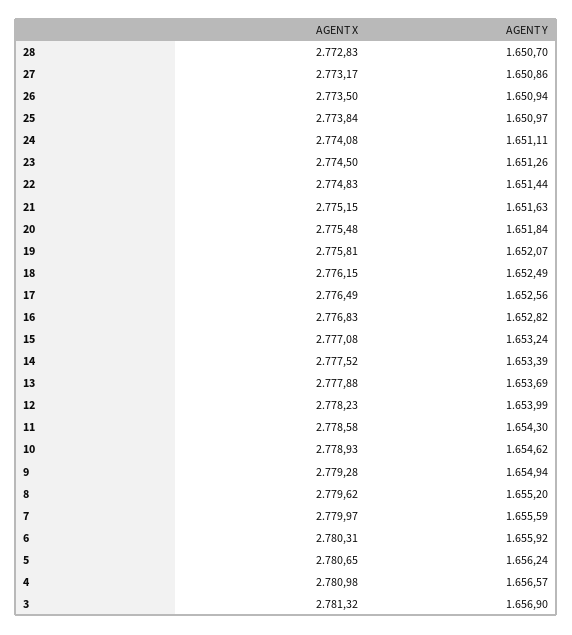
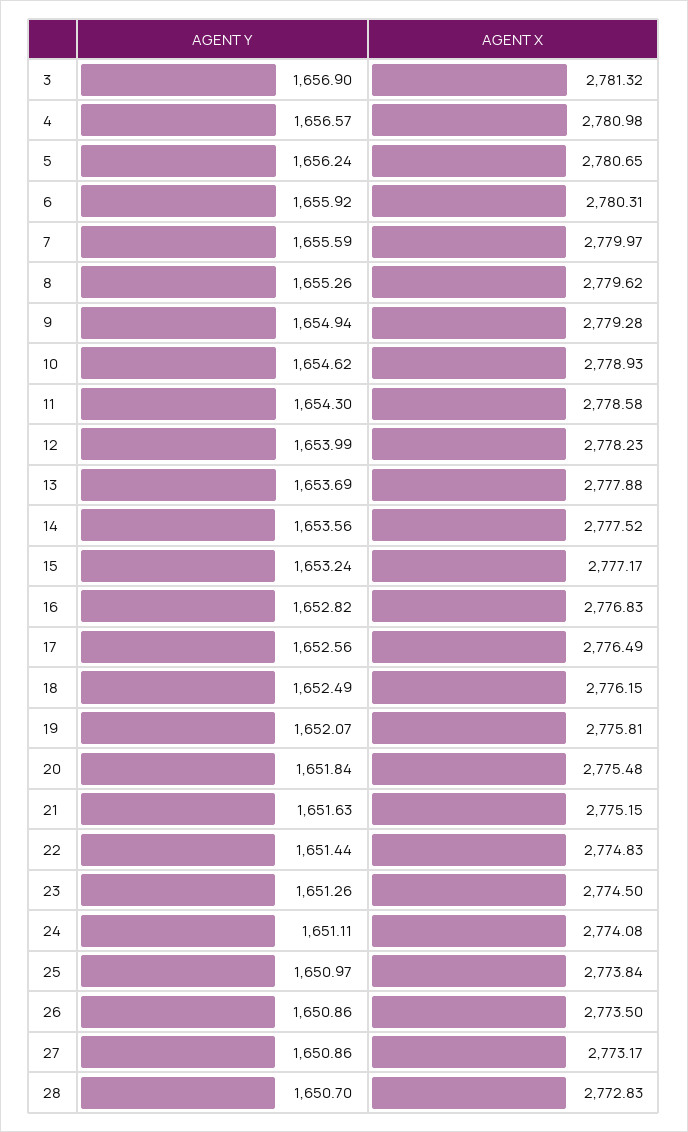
AGENT Y, 26: 1650.94 -> 1650.86
AGENT X, 15: 2777.08 -> 2777.17
AGENT Y, 14: 1653.39 -> 1653.56
AGENT Y, 8: 1655.2 -> 1655.26

